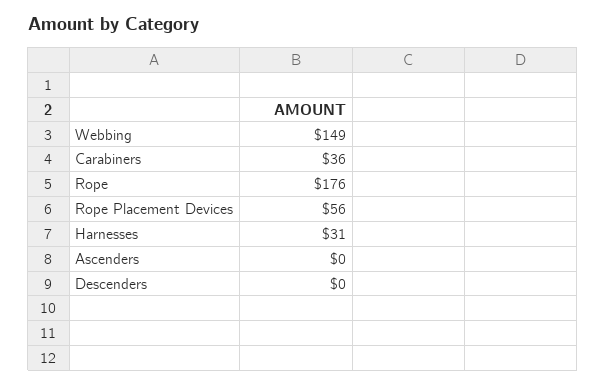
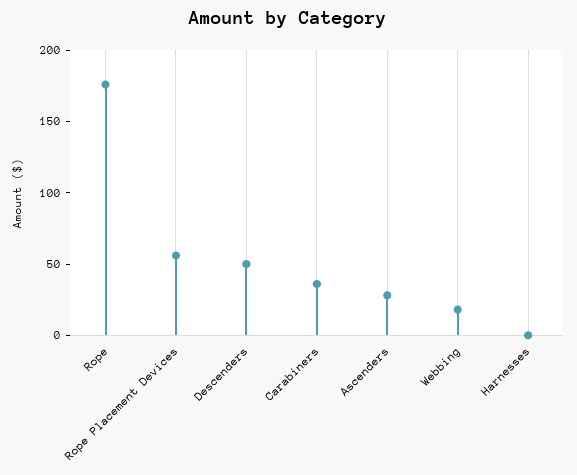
Webbing: 149 -> 20
Harnesses: 31 -> 0
Ascenders: 0 -> 30
Descenders: 0 -> 50

